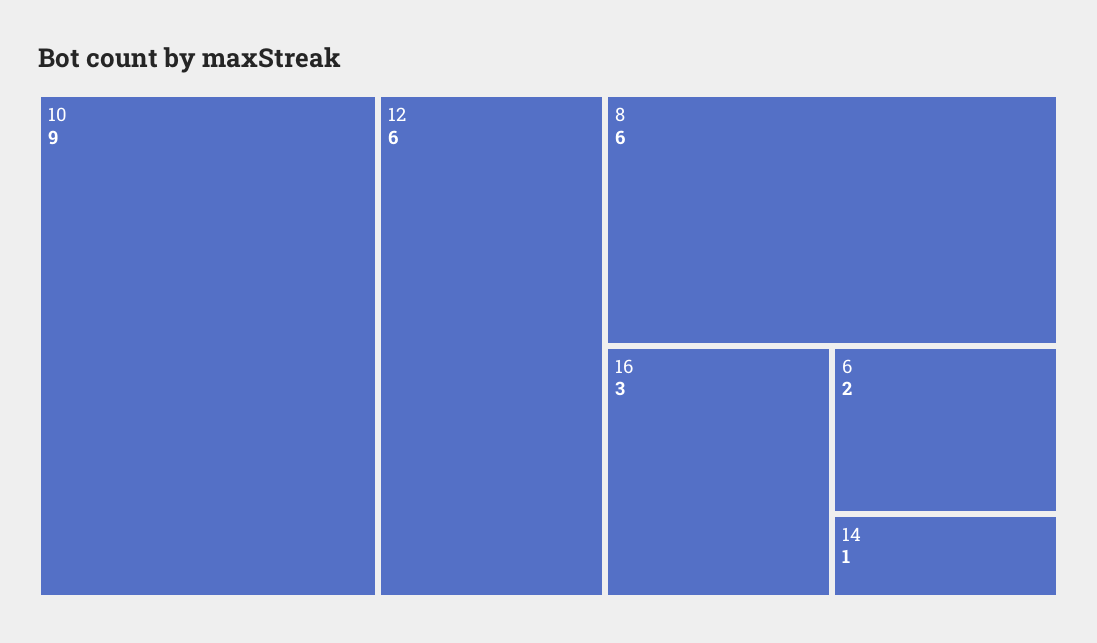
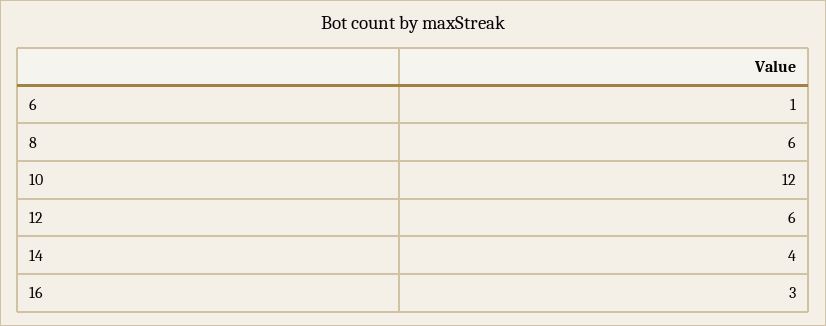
10: 9 -> 12
6: 2 -> 1
14: 1 -> 4

